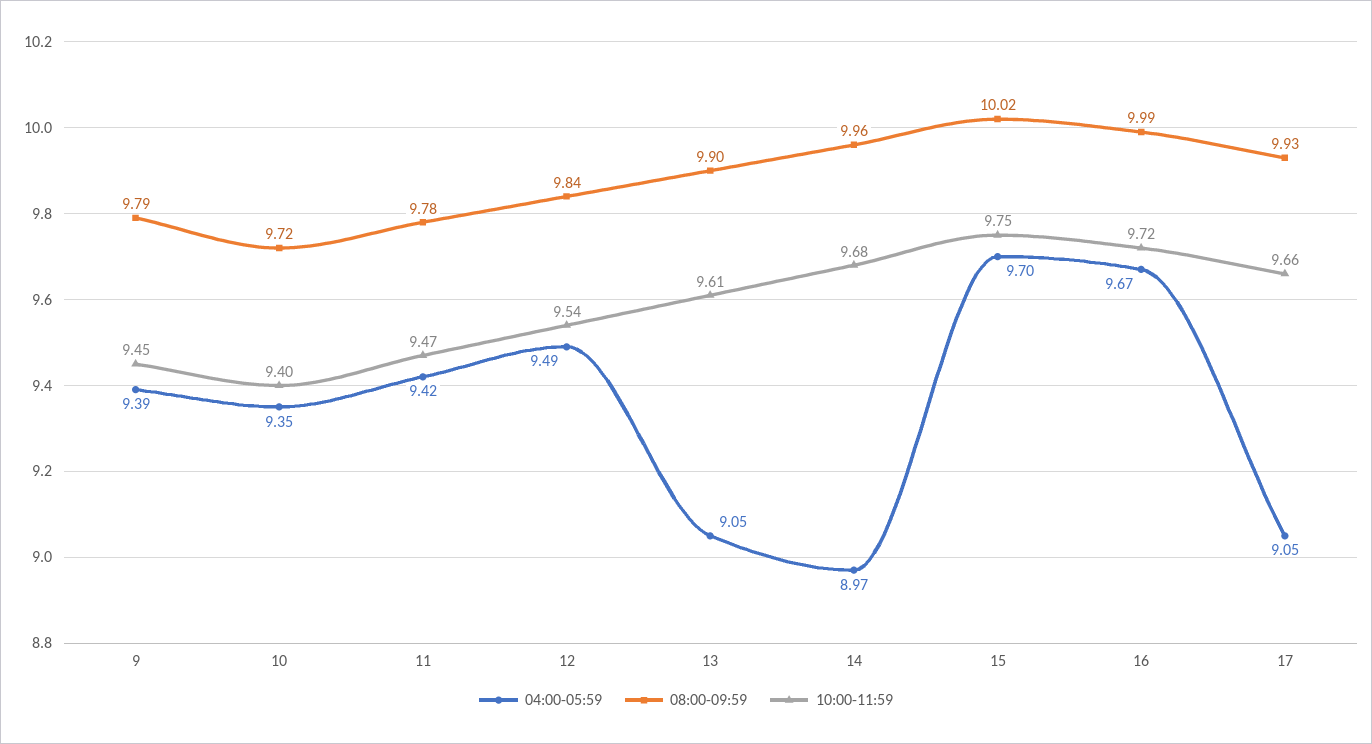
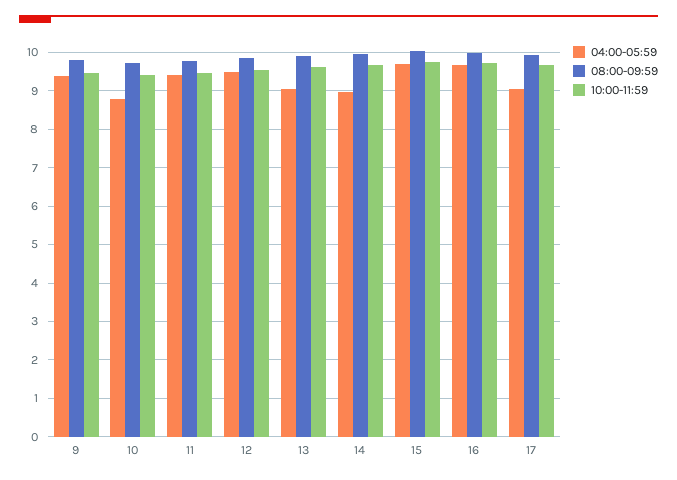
04:00-05:59, 10: 9.35 -> 8.8

